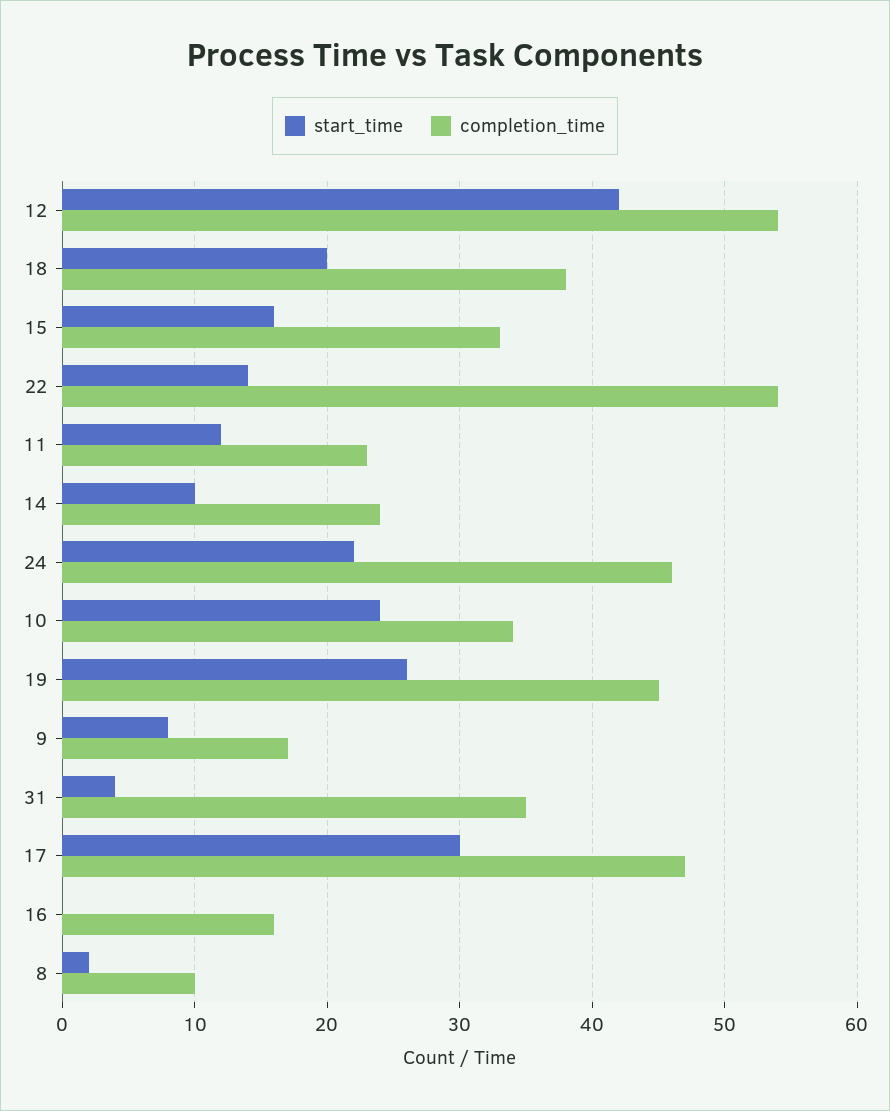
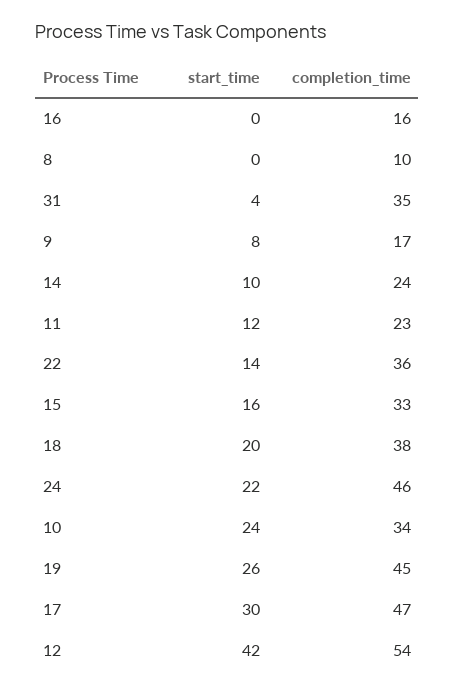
completion_time, 22: 54 -> 36
start_time, 8: 2 -> 0

